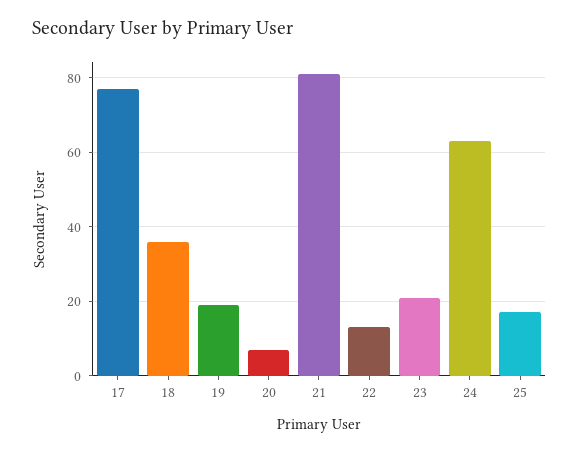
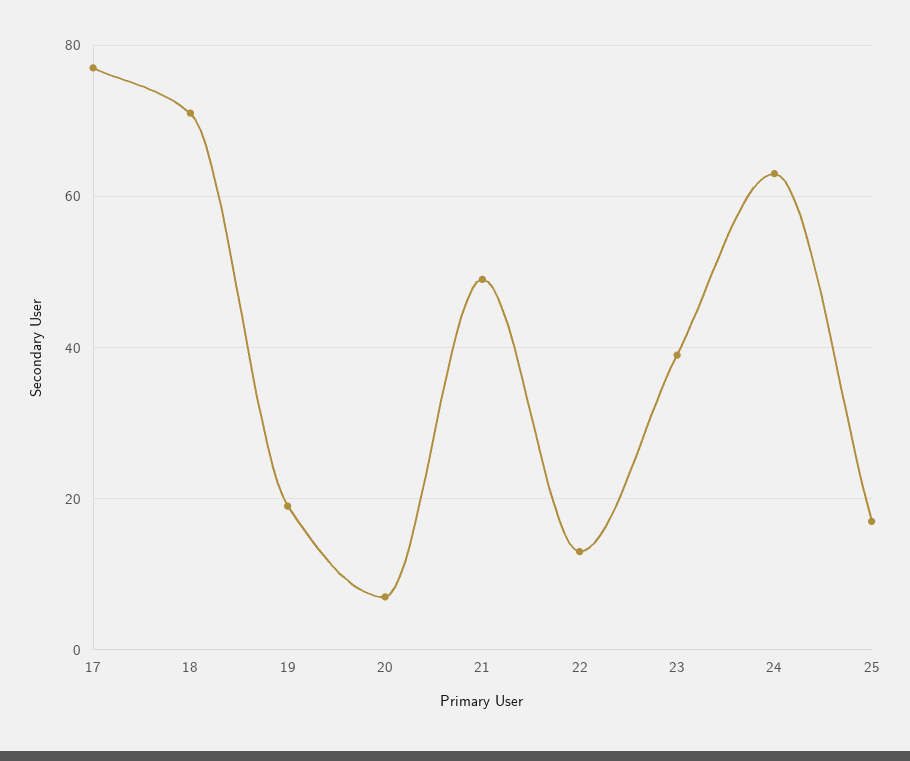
18: 35 -> 70
21: 80 -> 50
23: 20 -> 40

